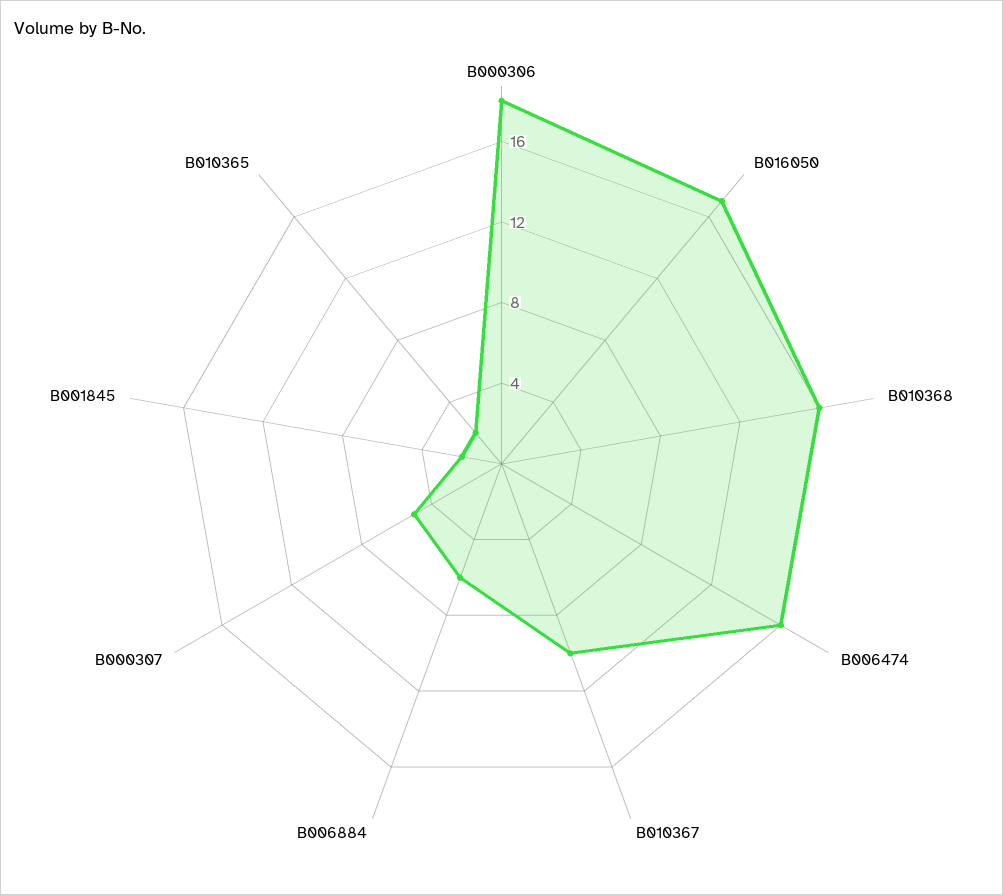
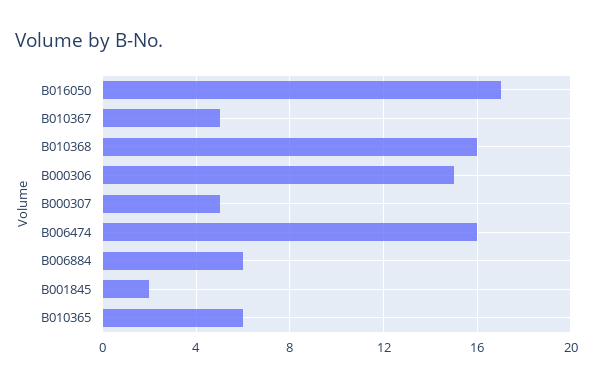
B000306: 18 -> 15
B010367: 10 -> 5
B010365: 2 -> 6

